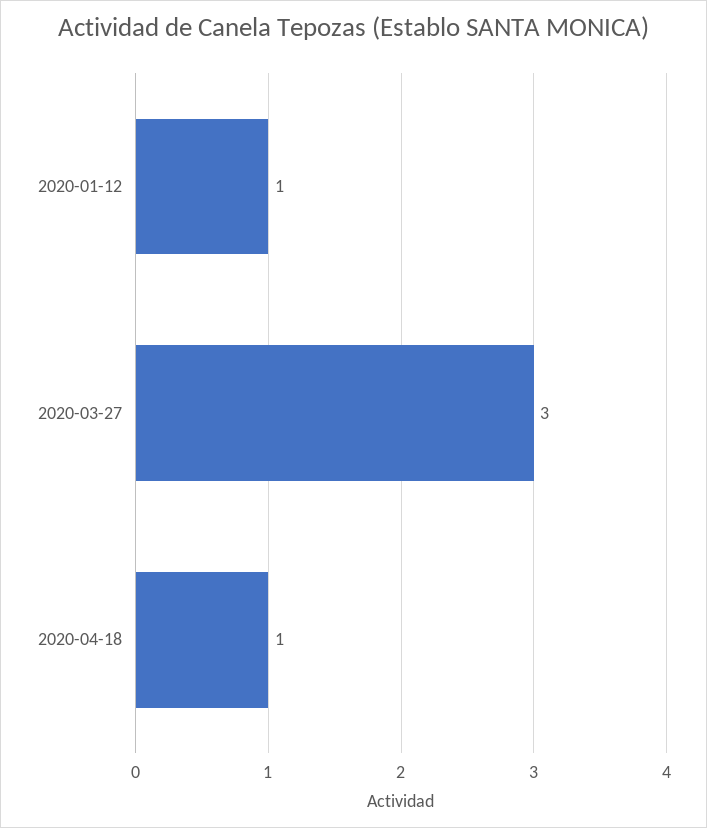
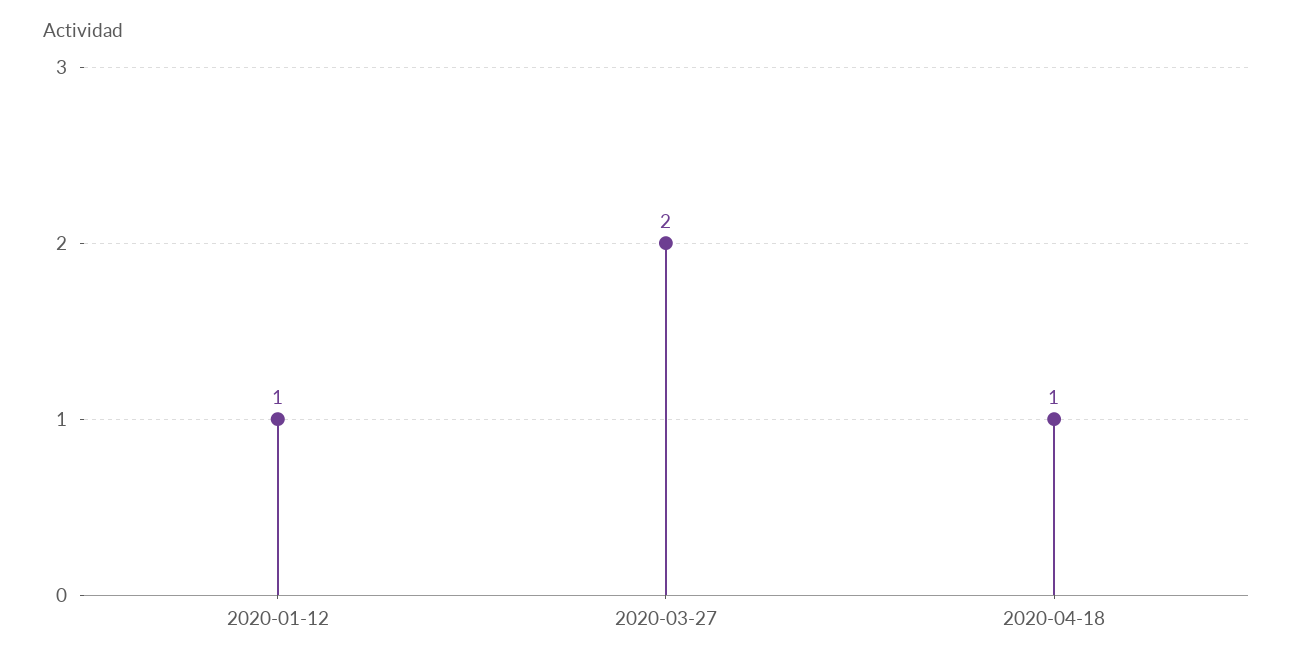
2020-03-27: 3 -> 2

